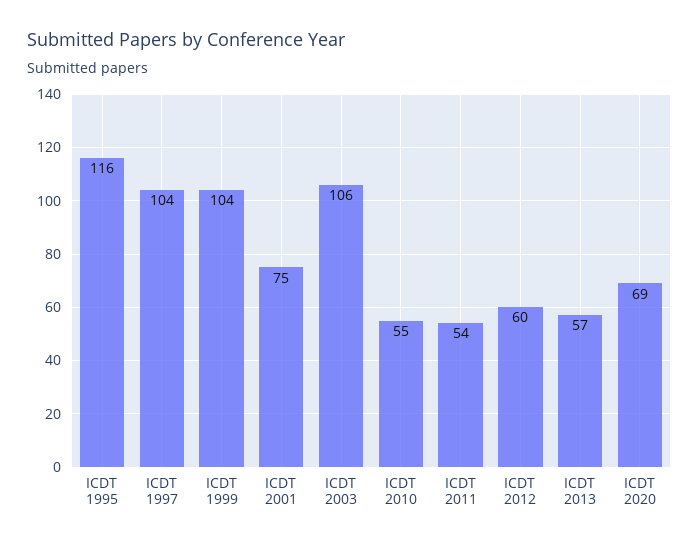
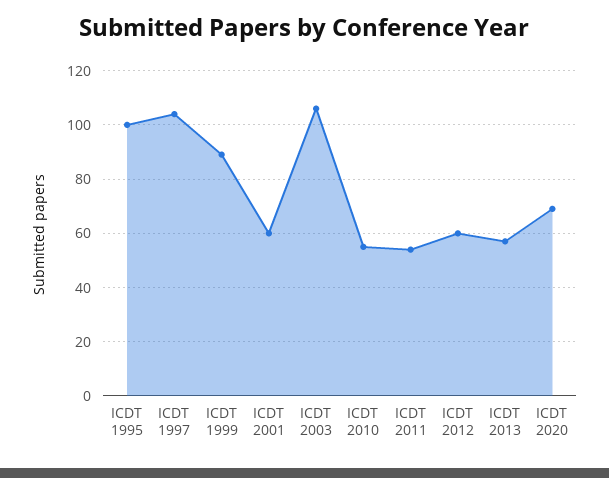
ICDT 1995: 116 -> 100
ICDT 1999: 104 -> 90
ICDT 2001: 75 -> 60

